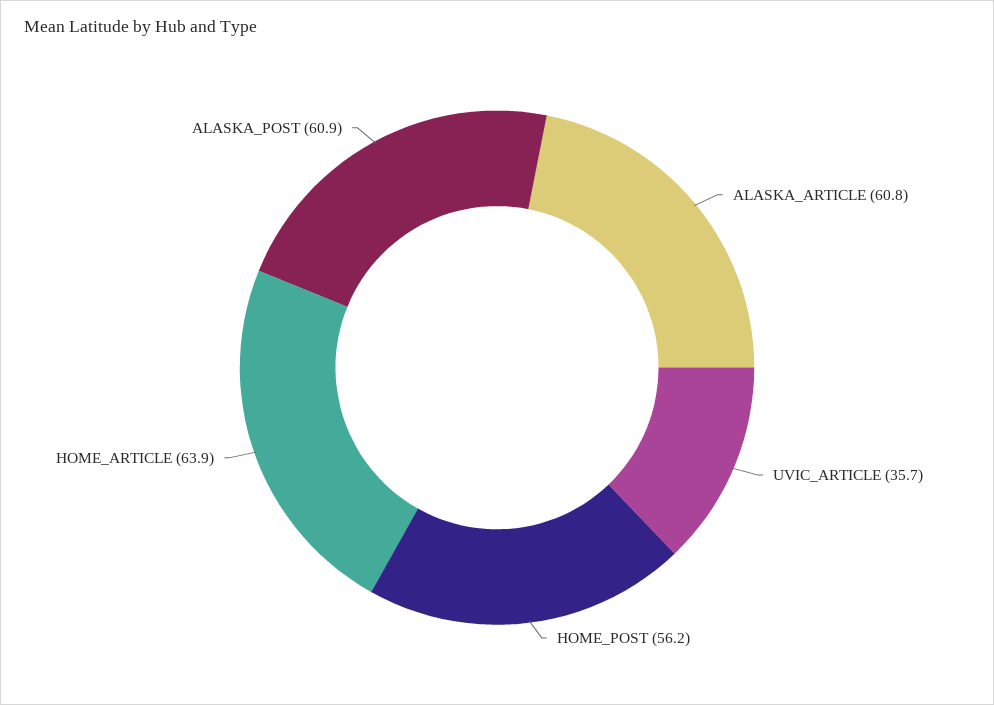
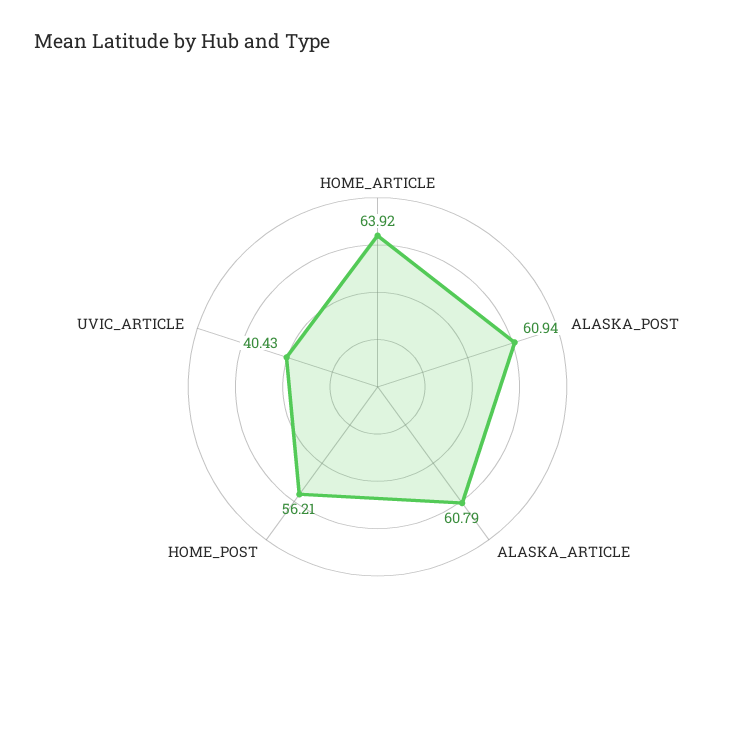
UVIC_ARTICLE: 35.7 -> 40.43

